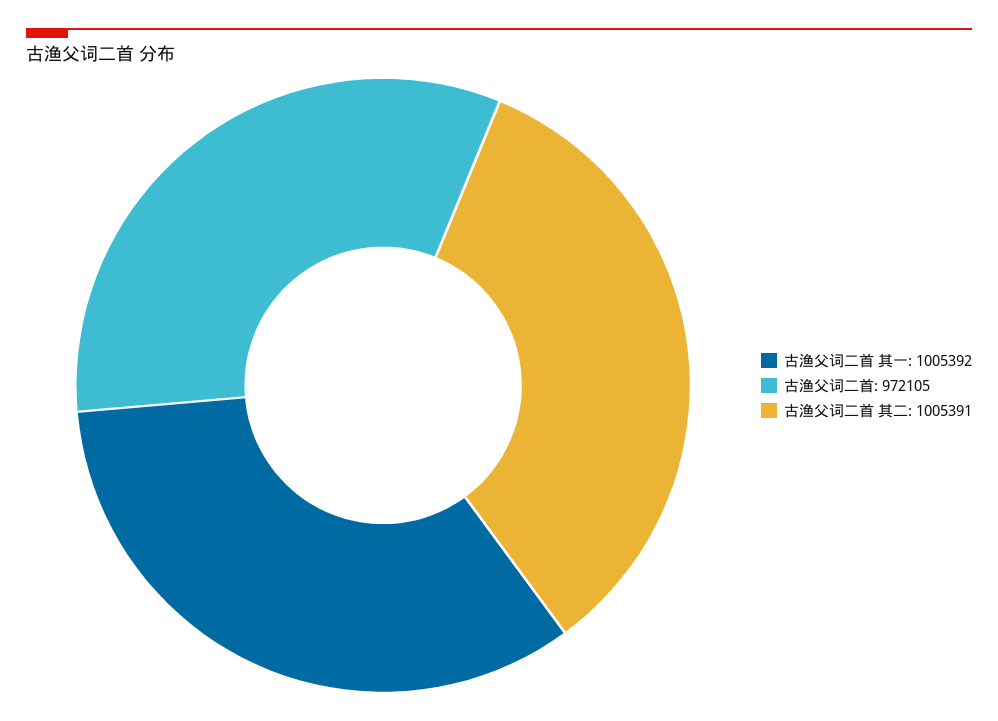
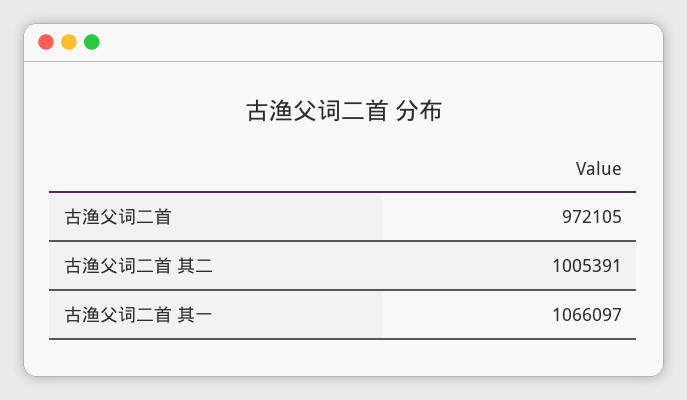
古渔父词二首 其一: 1005392 -> 1066097

